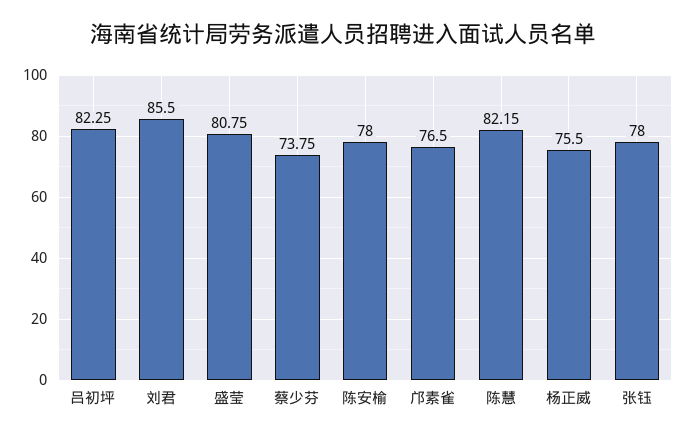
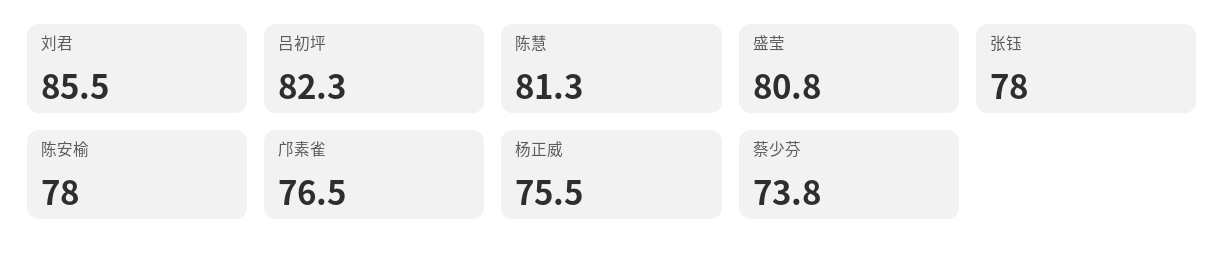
陈慧: 82.15 -> 81.3

